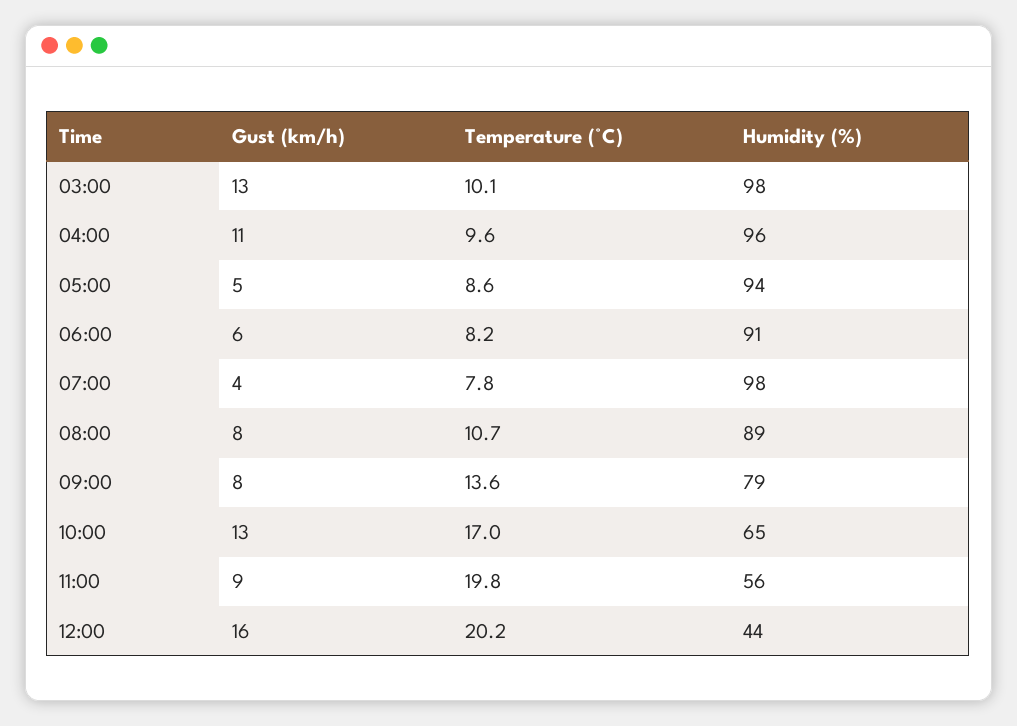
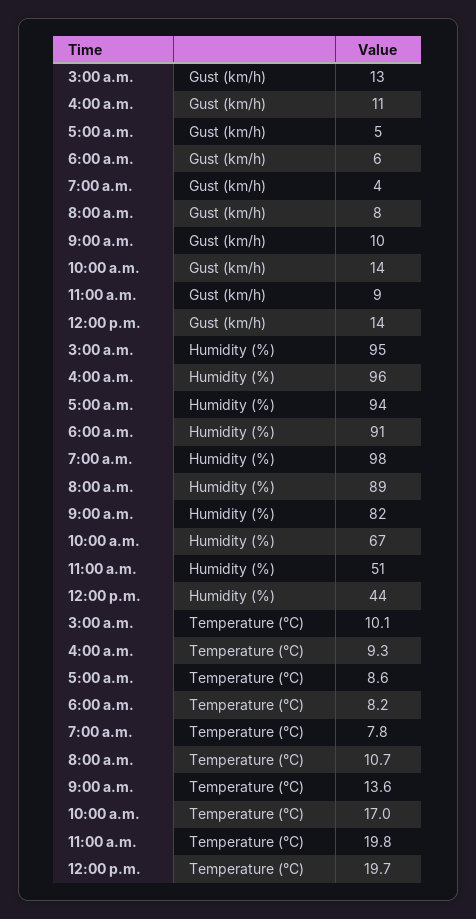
Humidity (%), 03:00: 98 -> 95
Temperature (°C), 04:00: 9.6 -> 9.3
Gust (km/h), 09:00: 8 -> 10
Humidity (%), 09:00: 79 -> 82
Gust (km/h), 10:00: 13 -> 14
Humidity (%), 10:00: 65 -> 67
Humidity (%), 11:00: 56 -> 51
Gust (km/h), 12:00: 16 -> 14
Temperature (°C), 12:00: 20.2 -> 19.7

